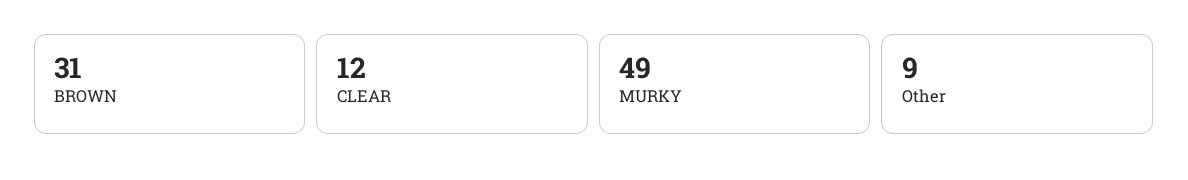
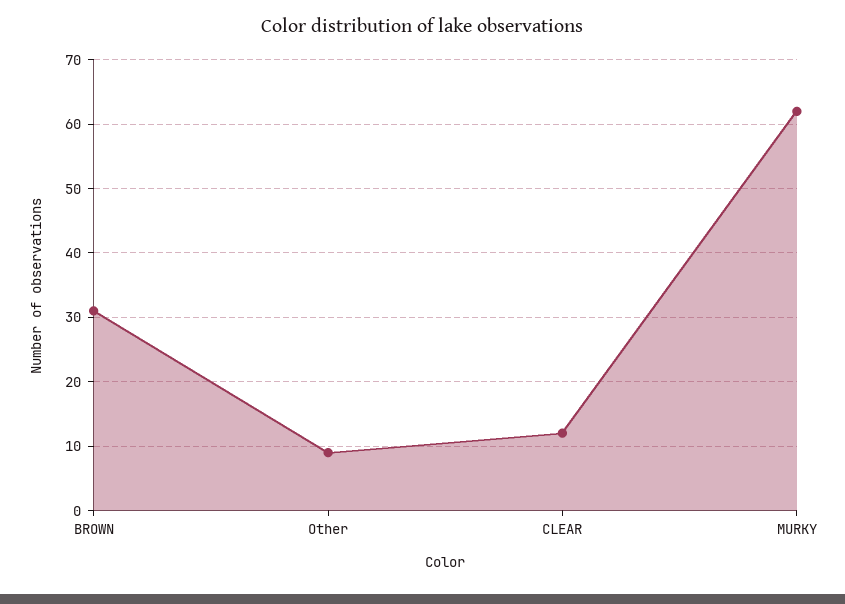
MURKY: 49 -> 62

